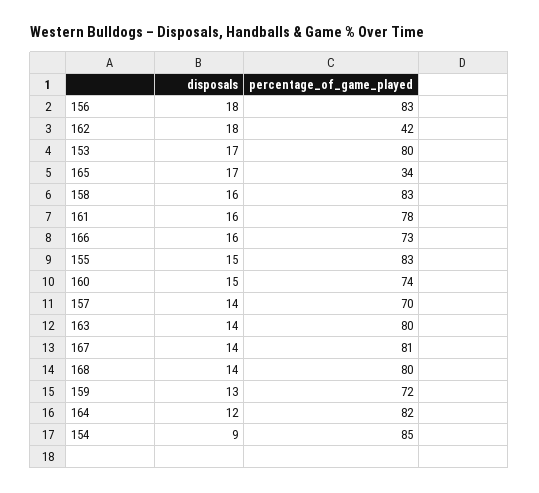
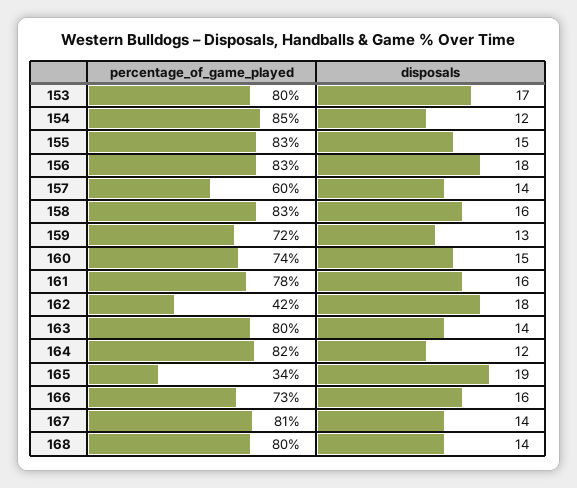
disposals, 165: 17 -> 19
percentage_of_game_played, 157: 70 -> 60
disposals, 154: 9 -> 12

